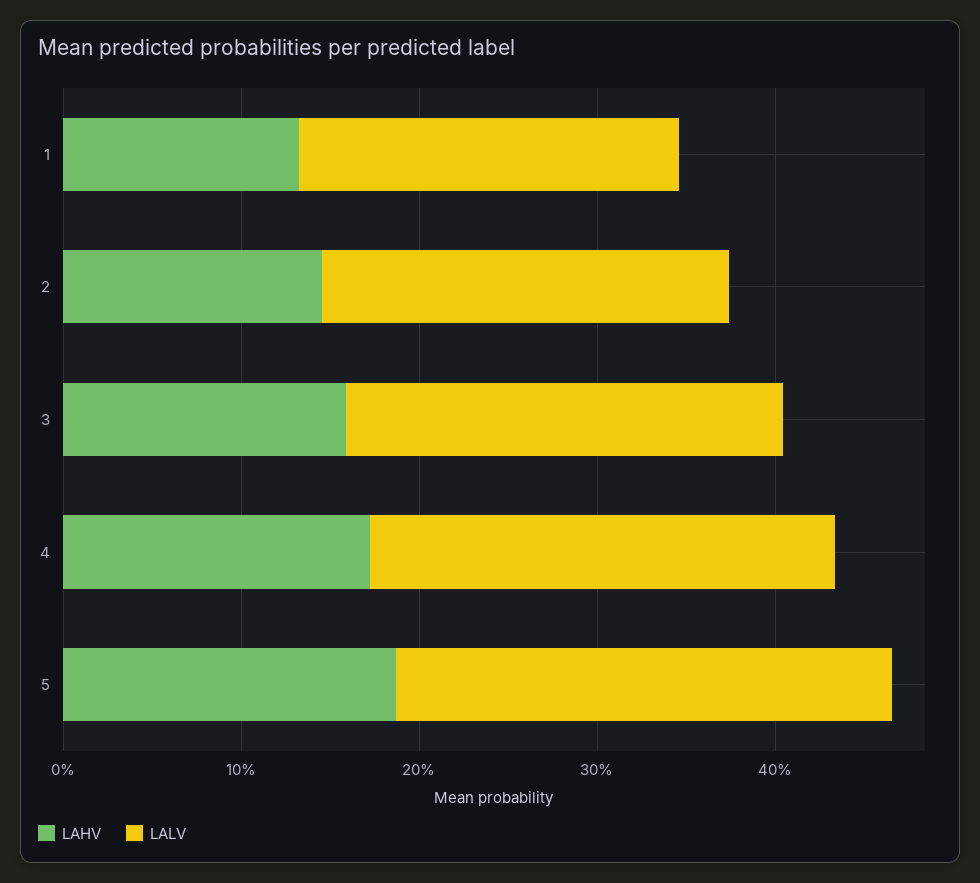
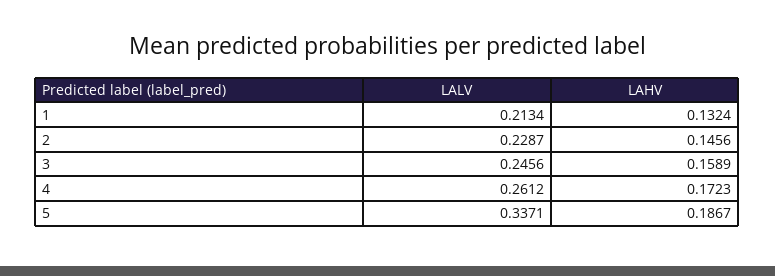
LALV, 5: 0.28 -> 0.3371

